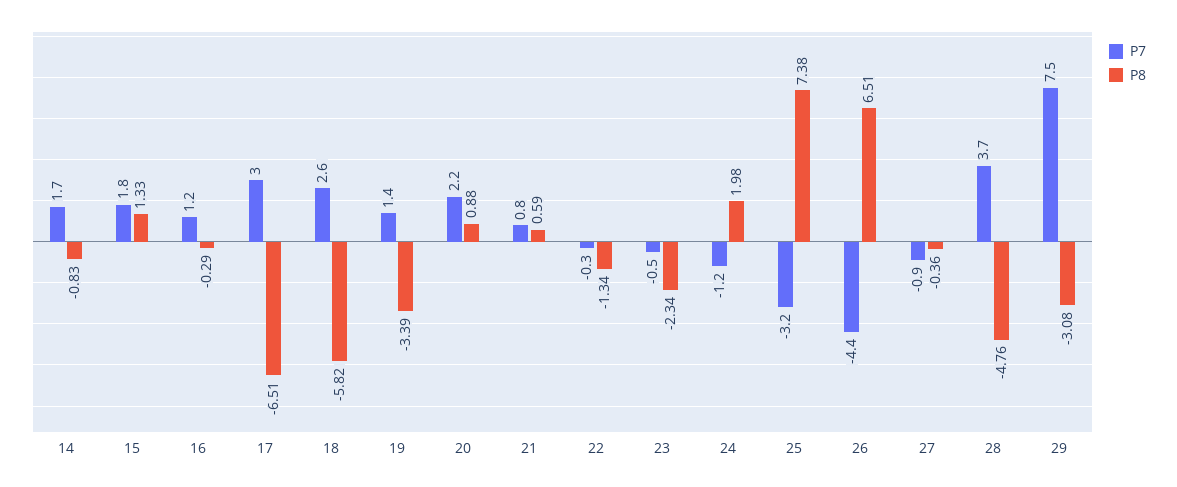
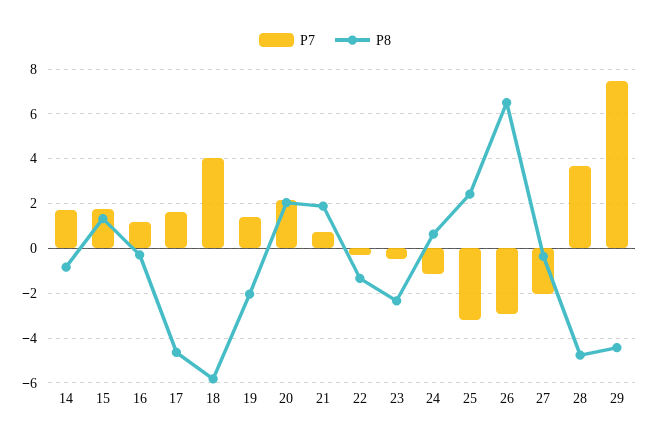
P7, 17: 3 -> 1.5
P8, 17: -6.51 -> -4.5
P7, 18: 2.6 -> 4
P8, 19: -3.39 -> -2
P8, 20: 0.88 -> 2
P8, 21: 0.59 -> 2
P8, 24: 1.98 -> 0.5
P8, 25: 7.38 -> 2.5
P7, 26: -4.4 -> -3
P7, 27: -0.9 -> -2
P8, 29: -3.08 -> -4.5

